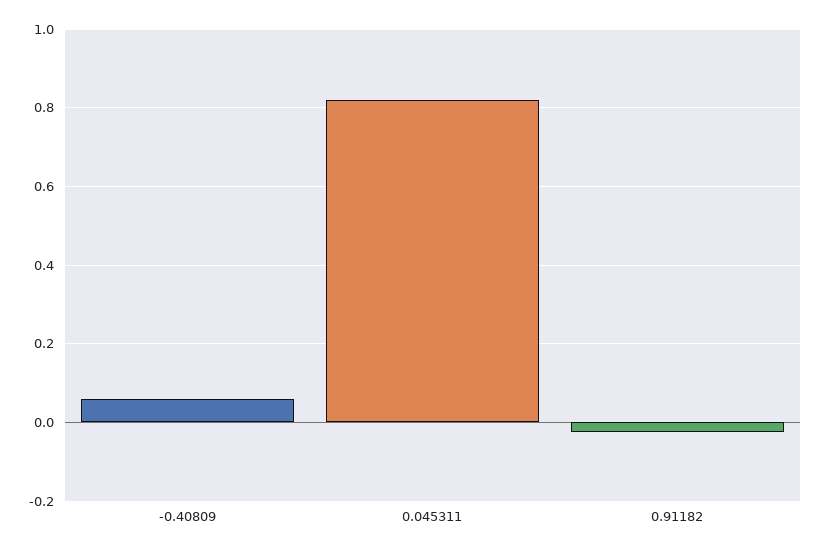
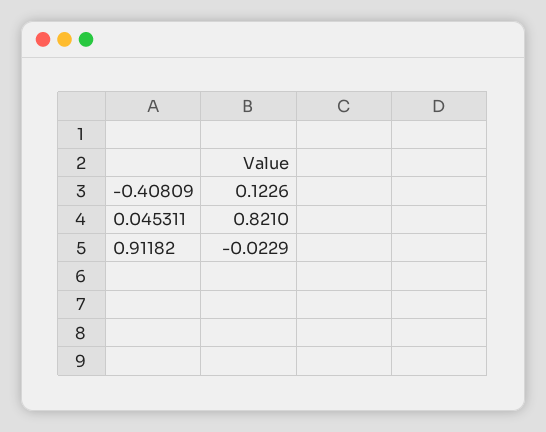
-0.40809: 0.06 -> 0.1226

